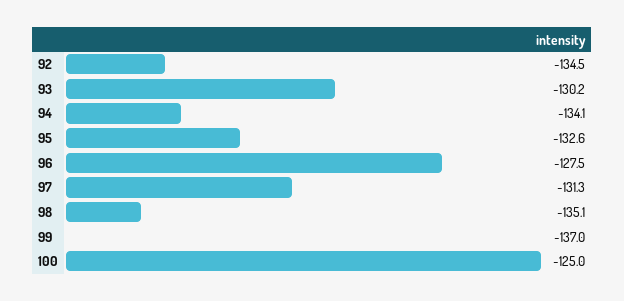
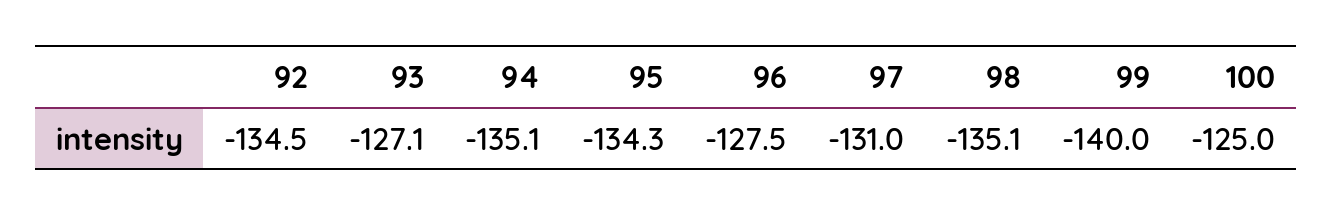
93: -130.2 -> -127.1
94: -134.1 -> -135.1
95: -132.6 -> -134.3
97: -131.3 -> -131
99: -137 -> -140

